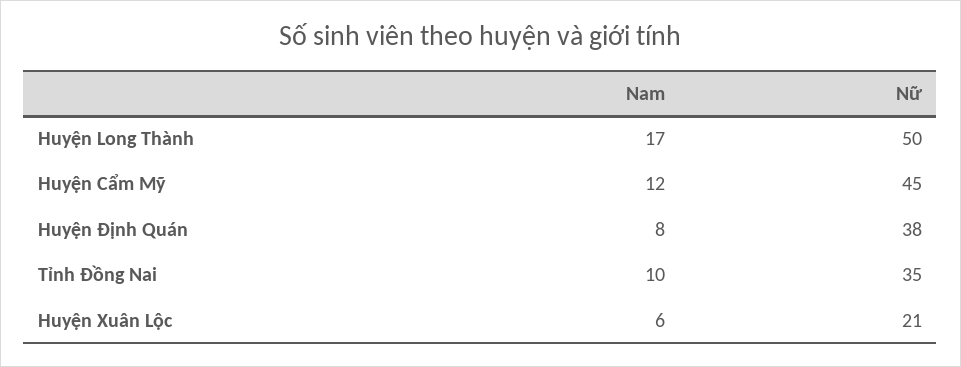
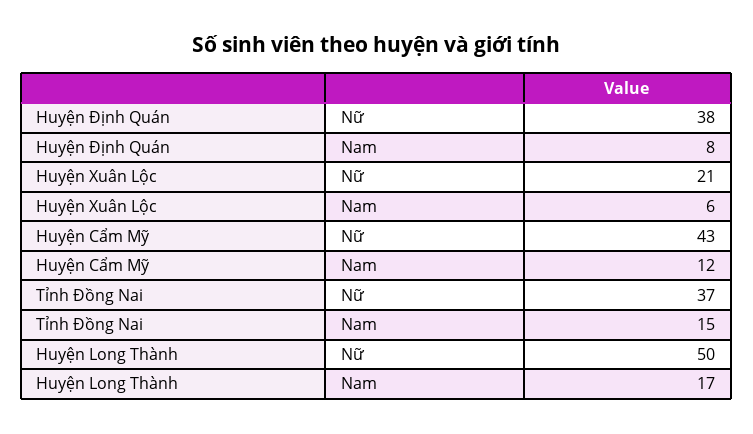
Nữ, Huyện Cẩm Mỹ: 45 -> 43
Nam, Tỉnh Đồng Nai: 10 -> 15
Nữ, Tỉnh Đồng Nai: 35 -> 37

